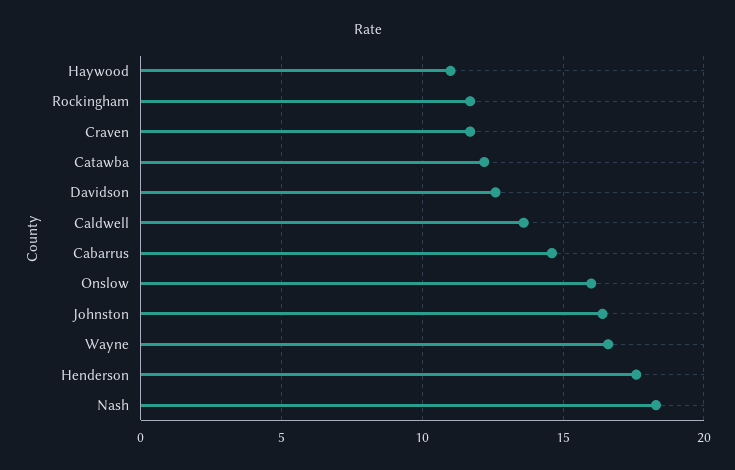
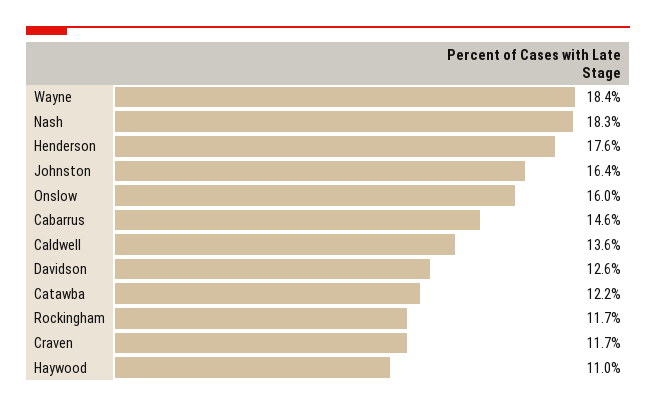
Wayne: 16.5 -> 18.4

